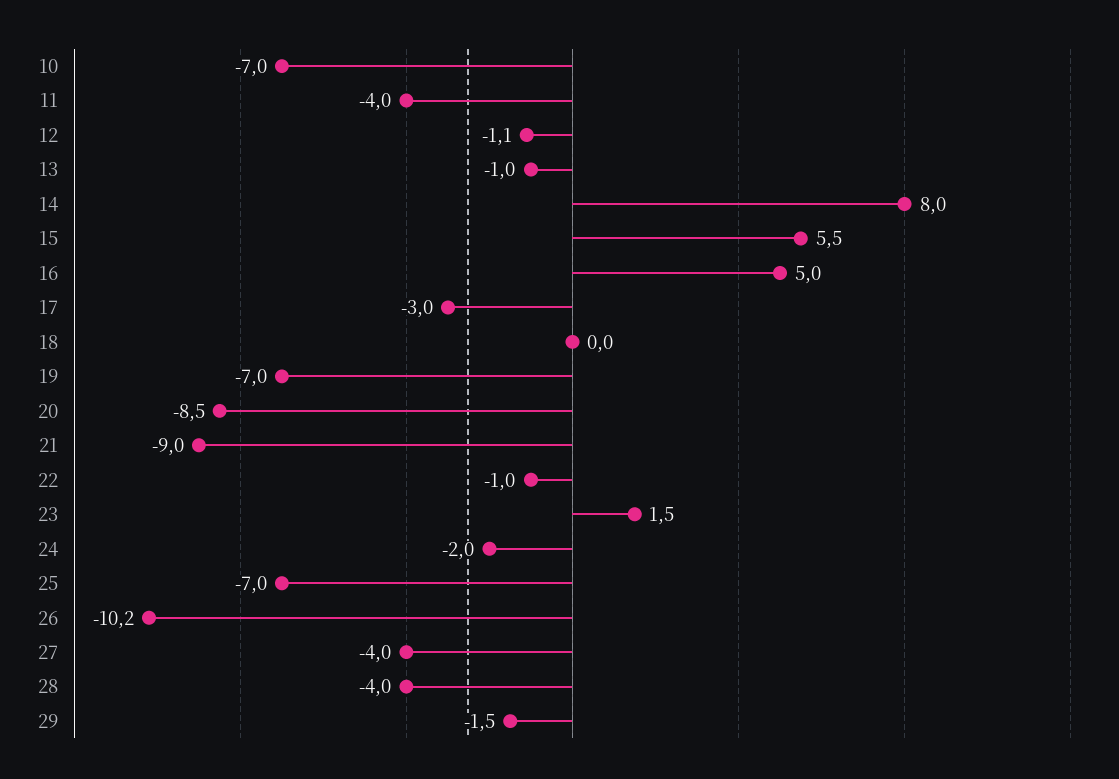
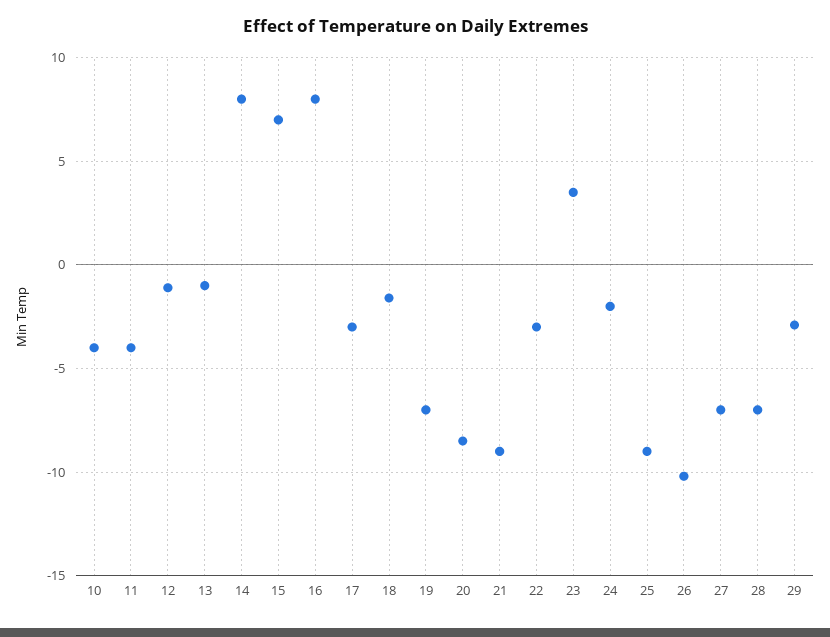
10: -7 -> -4
15: 5.5 -> 7
16: 5 -> 8
18: 0 -> -1.5
22: -1 -> -3
23: 1.5 -> 3.5
25: -7 -> -9
27: -4 -> -7
28: -4 -> -7
29: -1.5 -> -3

